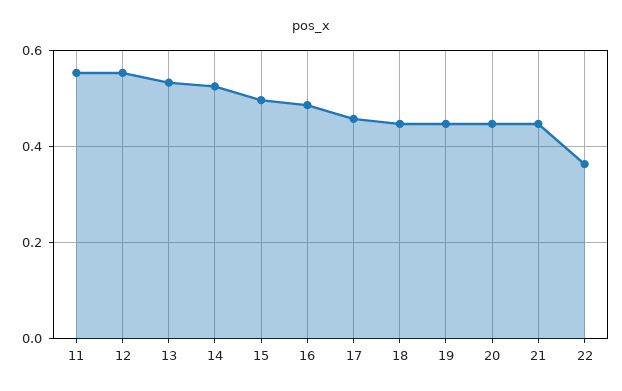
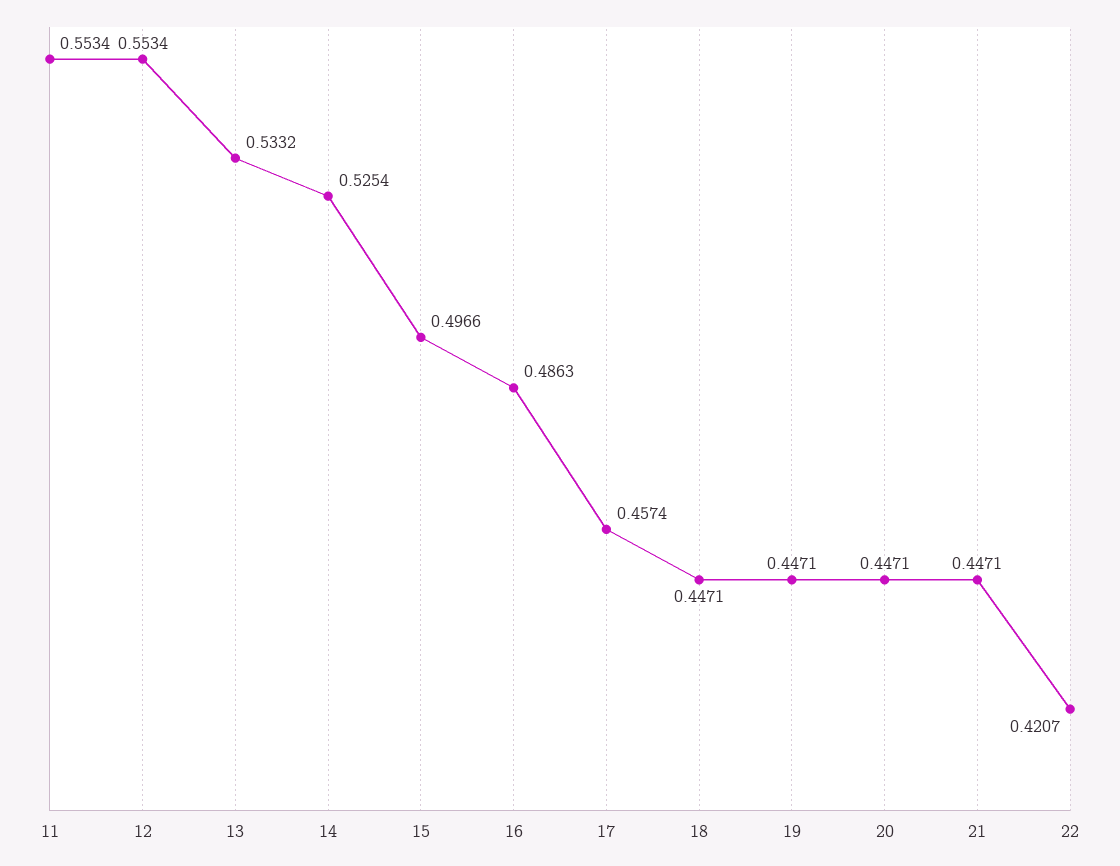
22: 0.36 -> 0.4207

